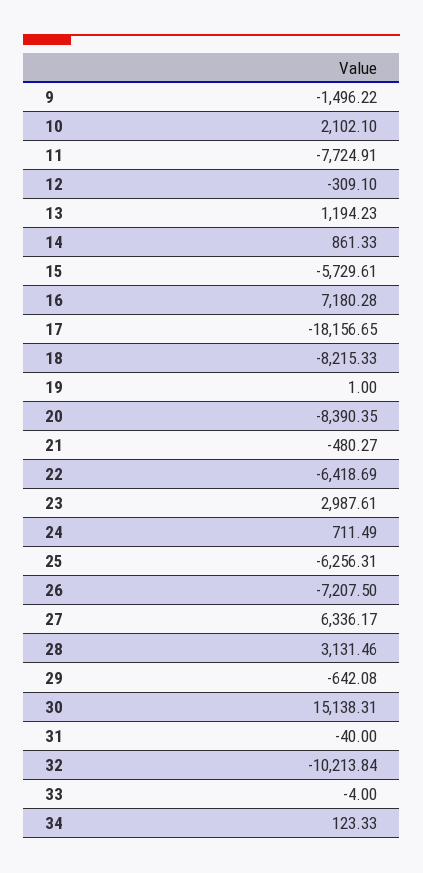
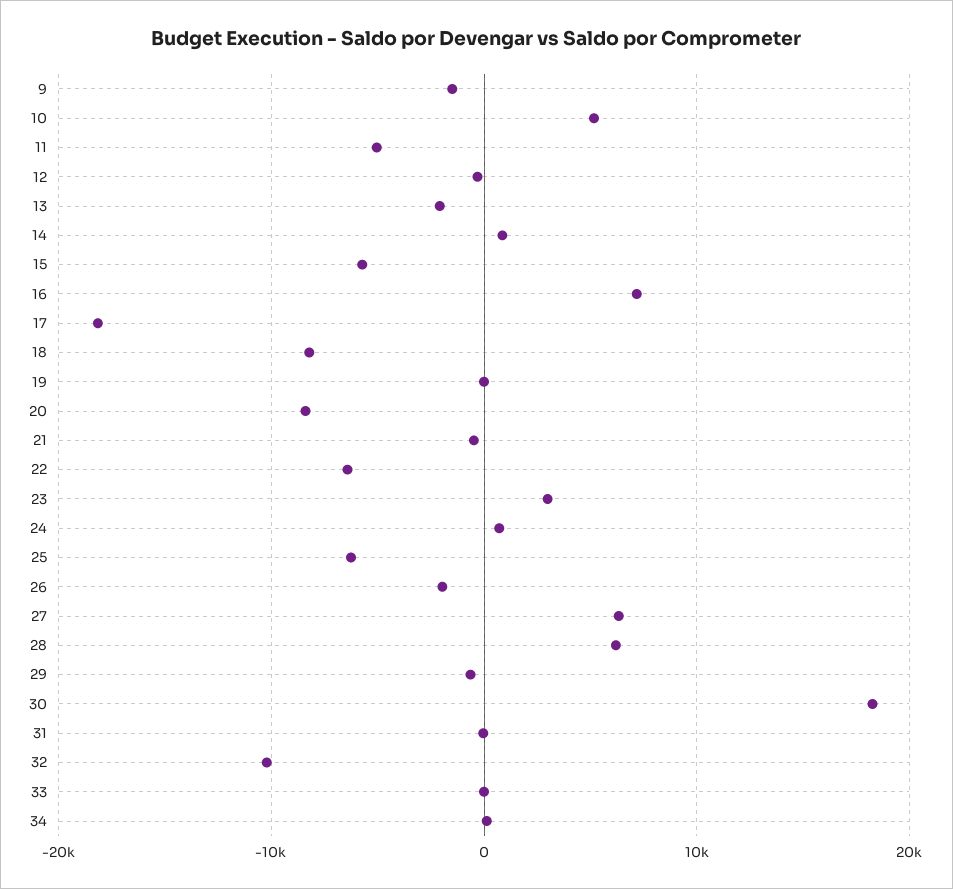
10: 2102.1 -> 5000
11: -7724.91 -> -5000
13: 1194.23 -> -2000
26: -7207.5 -> -2000
28: 3131.46 -> 6000
30: 15138.31 -> 18000

